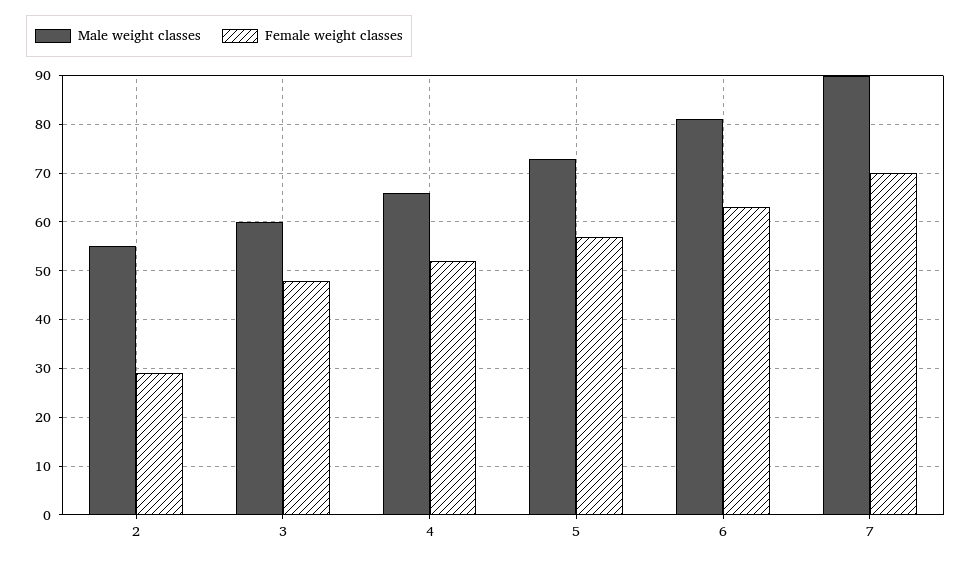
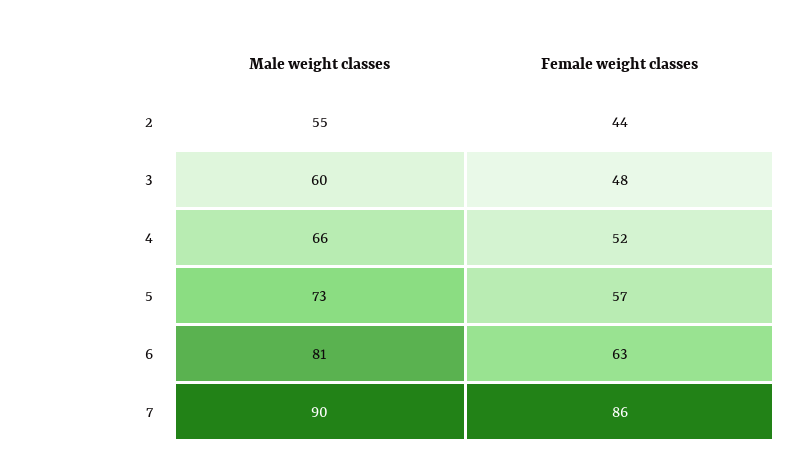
Female weight classes, 2: 30 -> 44
Female weight classes, 7: 70 -> 86

